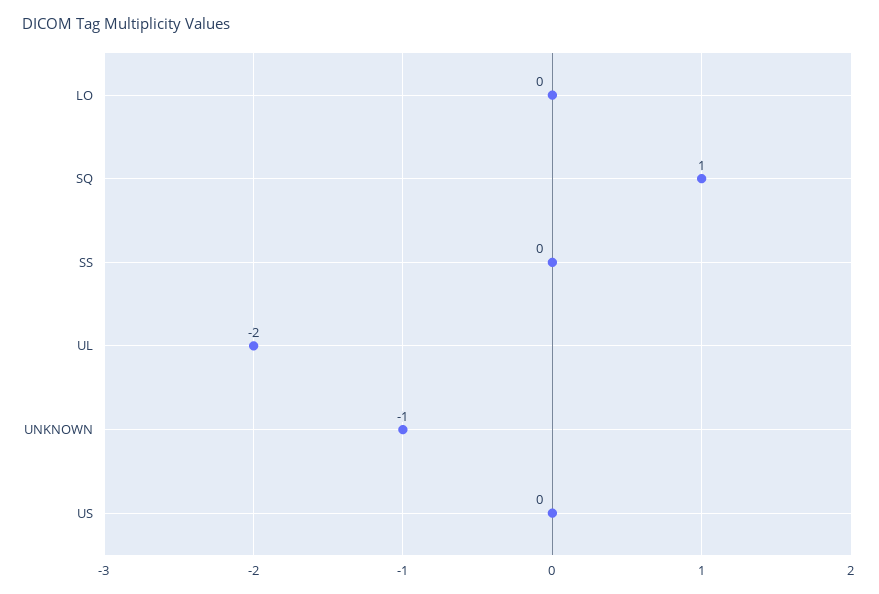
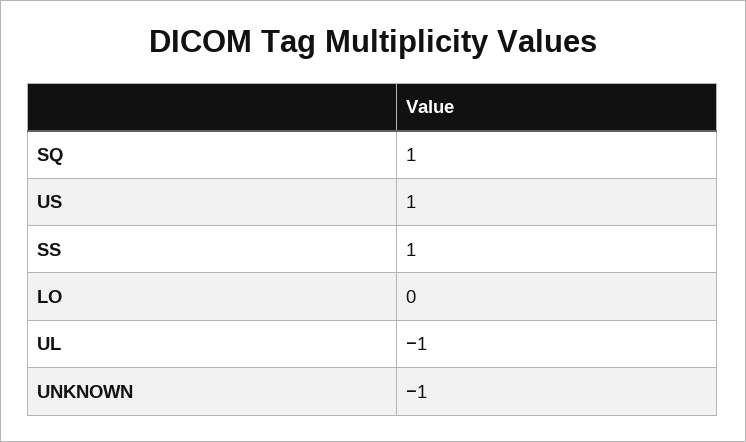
SS: 0 -> 1
UL: -2 -> -1
US: 0 -> 1

